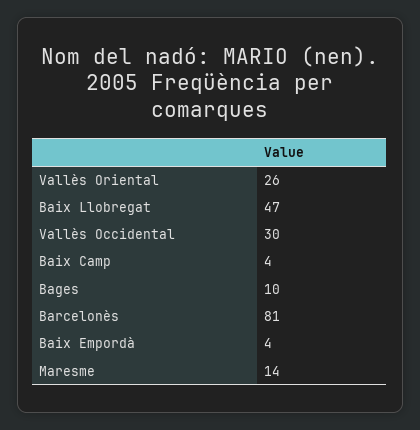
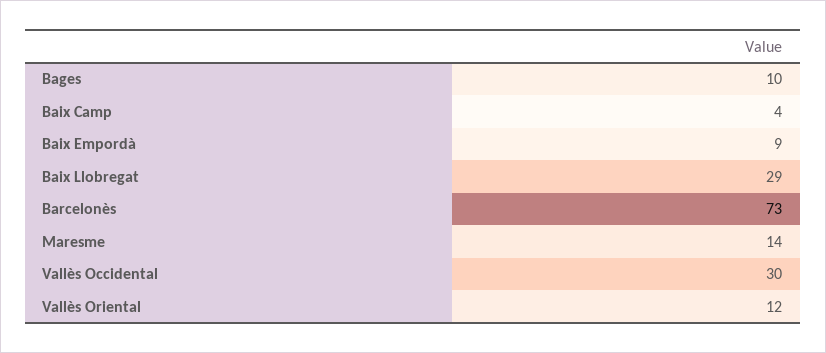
Vallès Oriental: 26 -> 12
Baix Llobregat: 47 -> 29
Barcelonès: 81 -> 73
Baix Empordà: 4 -> 9

